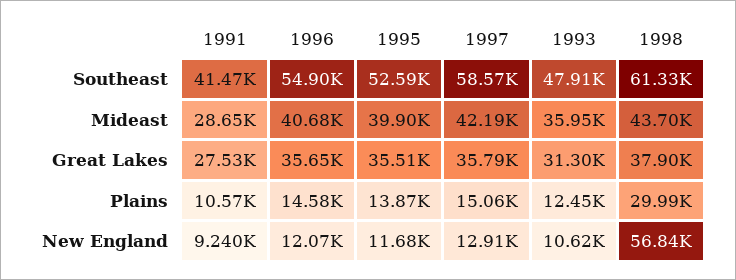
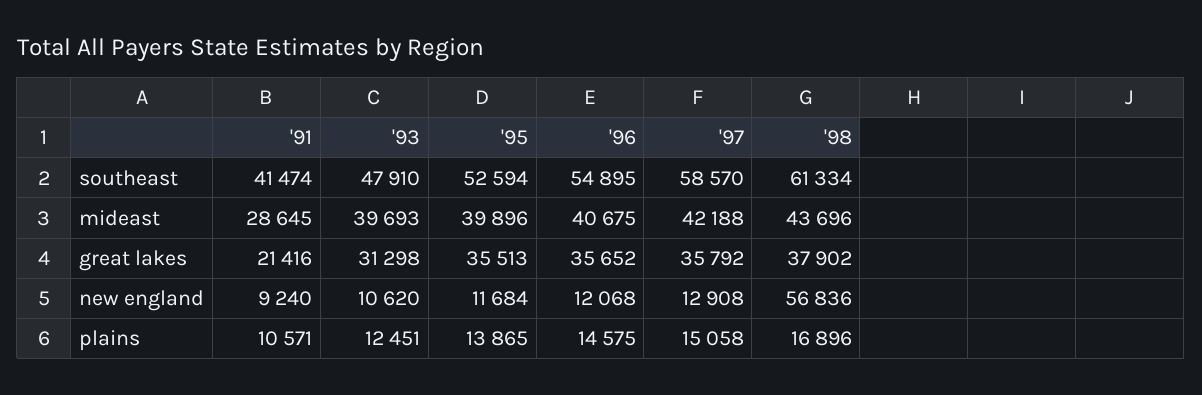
1993, Mideast: 35950 -> 39693
1991, Great Lakes: 27530 -> 21416
1998, Plains: 29990 -> 16896

